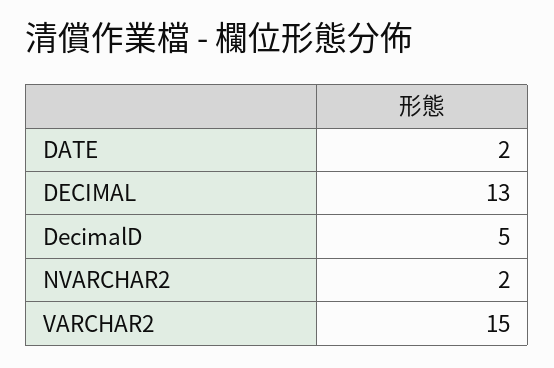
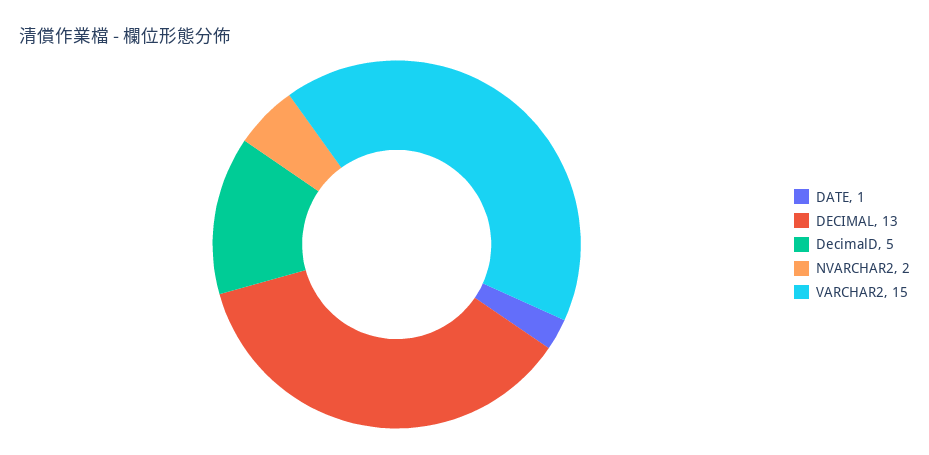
DATE: 2 -> 1

